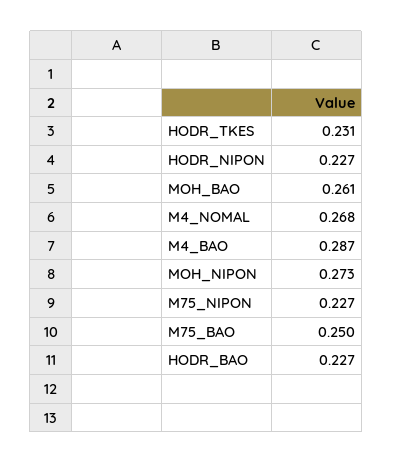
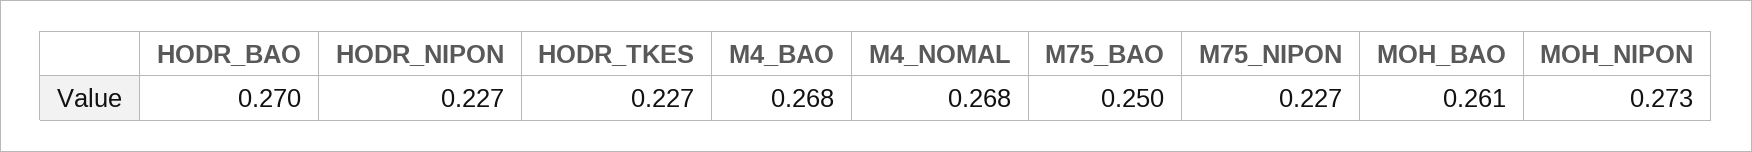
HODR_TKES: 0.231 -> 0.227
M4_BAO: 0.287 -> 0.268
HODR_BAO: 0.227 -> 0.27

